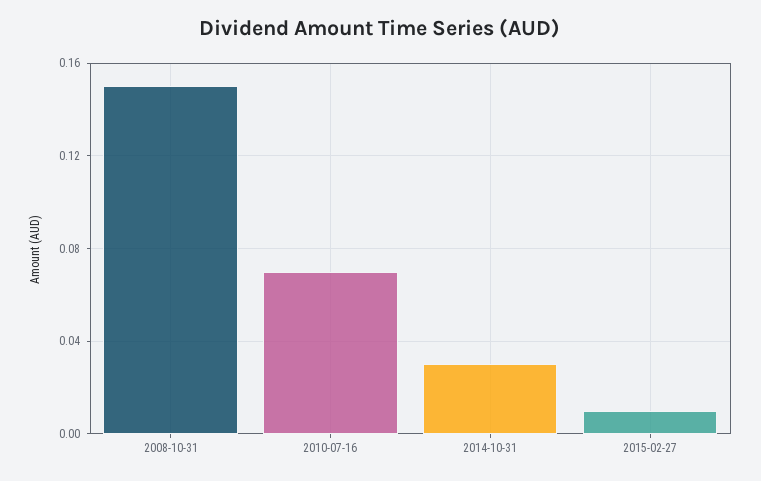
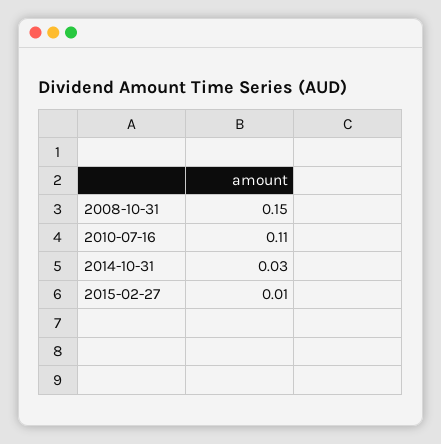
2010-07-16: 0.07 -> 0.11

